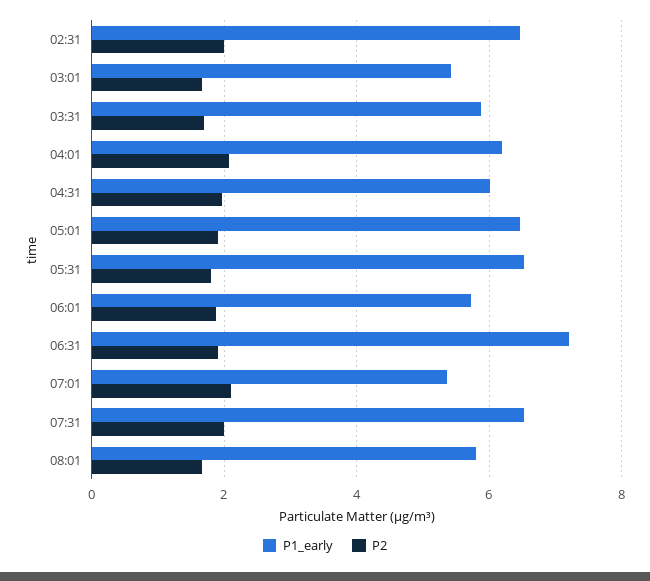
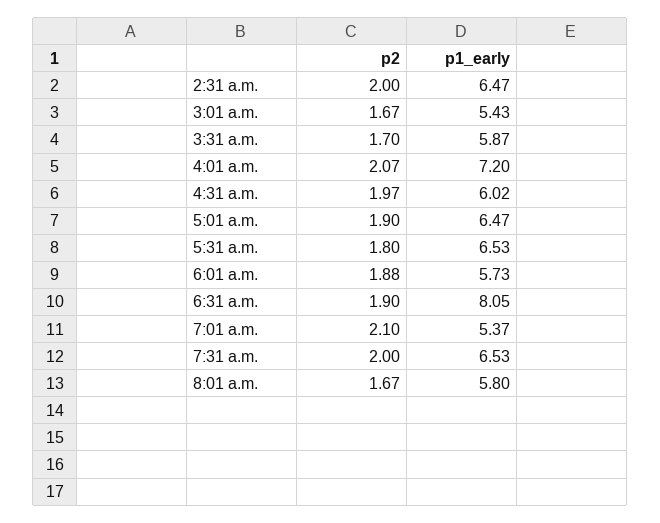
P1_early, 04:01: 6.2 -> 7.2
P1_early, 06:31: 7.2 -> 8.05

